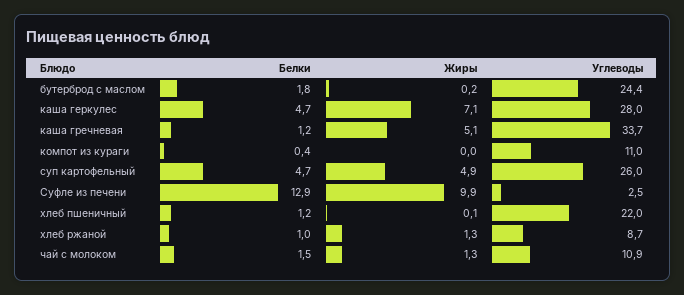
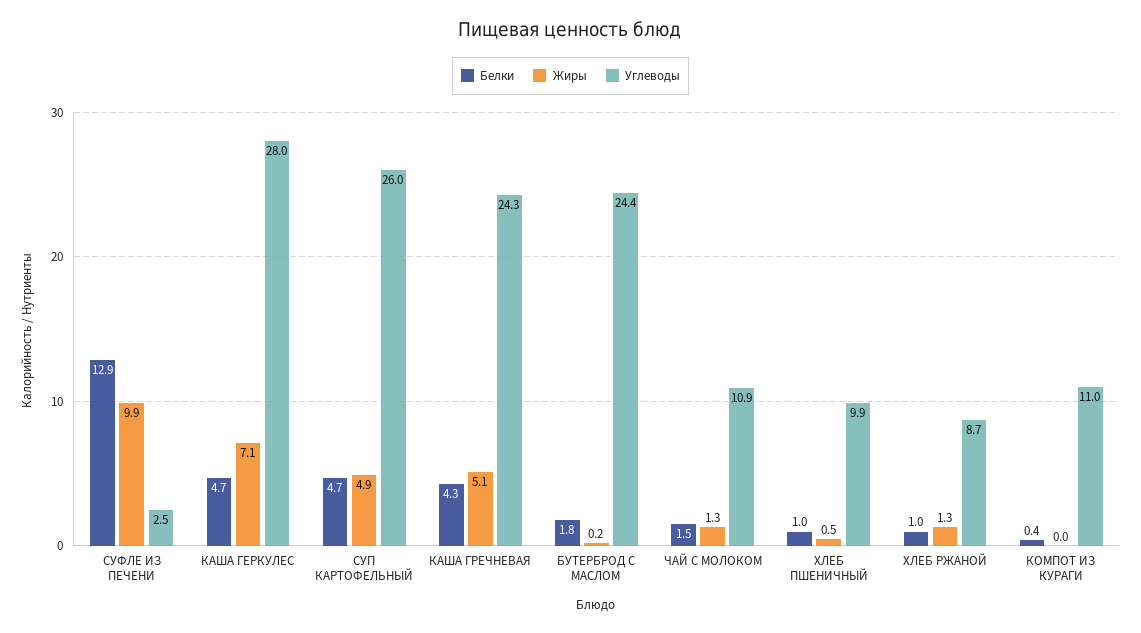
Белки, каша гречневая: 1.2 -> 4.3
Углеводы, каша гречневая: 33.7 -> 24.3
Белки, хлеб пшеничный: 1.2 -> 1
Жиры, хлеб пшеничный: 0.1 -> 0.5
Углеводы, хлеб пшеничный: 22 -> 9.9

